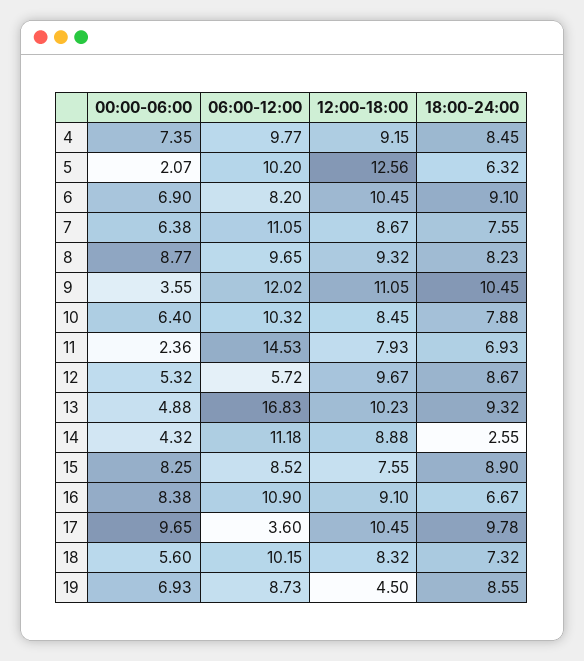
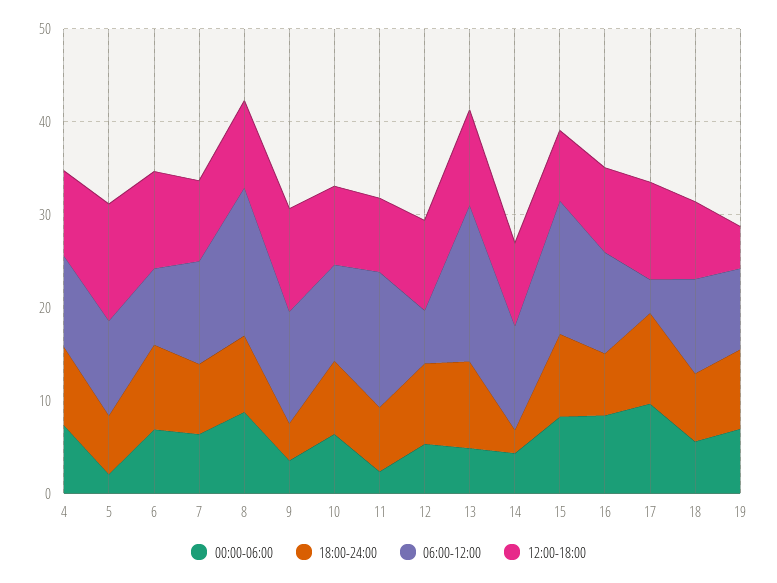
06:00-12:00, 8: 9.65 -> 16
18:00-24:00, 9: 10.45 -> 4
06:00-12:00, 15: 8.52 -> 14

